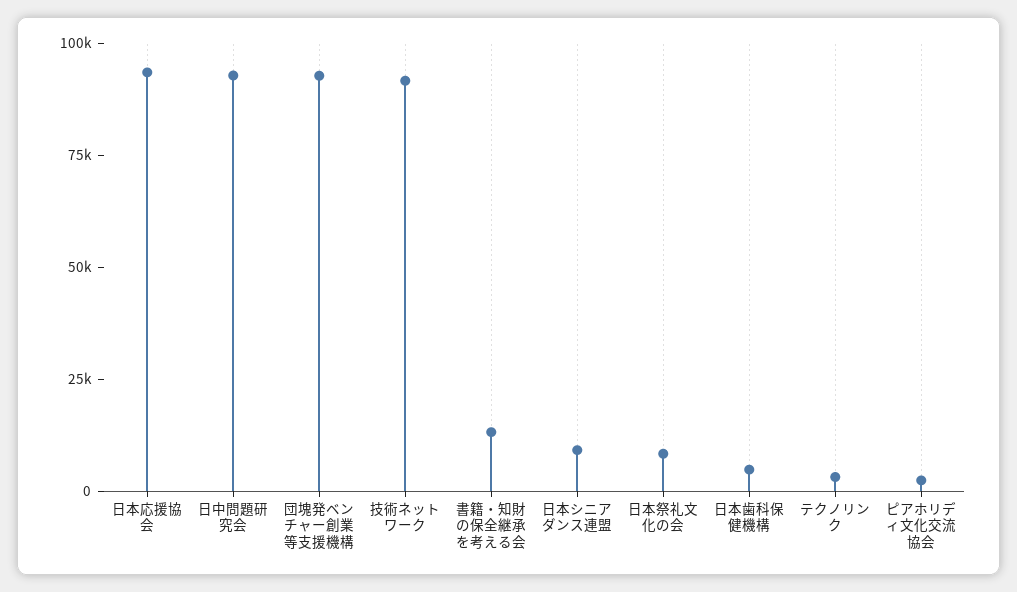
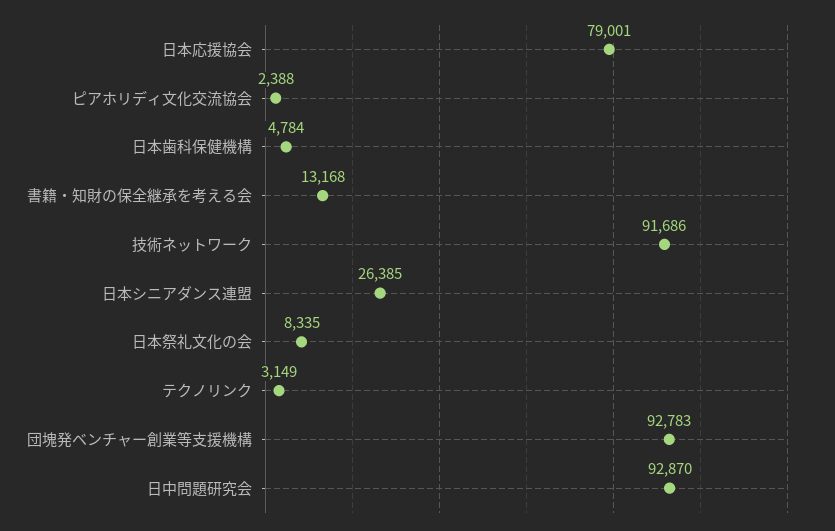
日本応援協会: 95000 -> 79001
日本シニアダンス連盟: 10000 -> 26385

